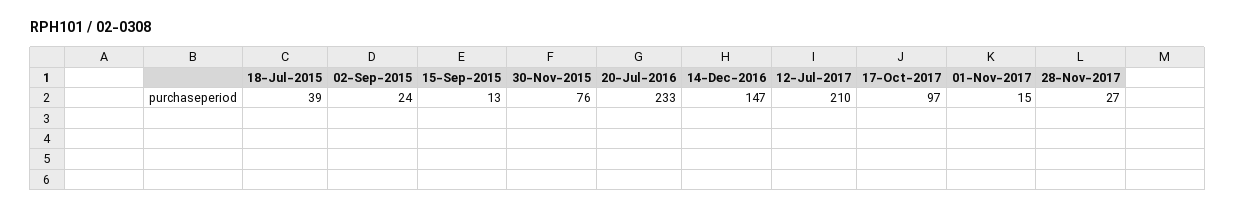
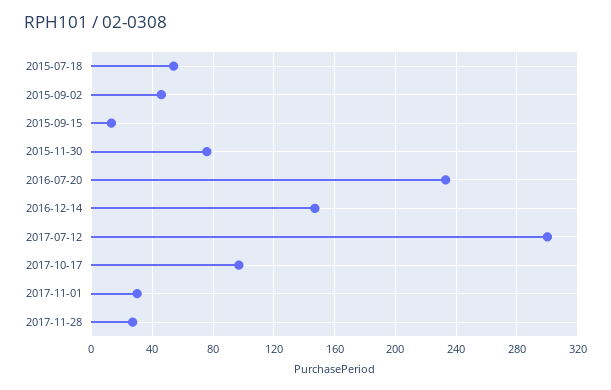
18-Jul-2015: 39 -> 55
02-Sep-2015: 24 -> 45
12-Jul-2017: 210 -> 300
01-Nov-2017: 15 -> 30

